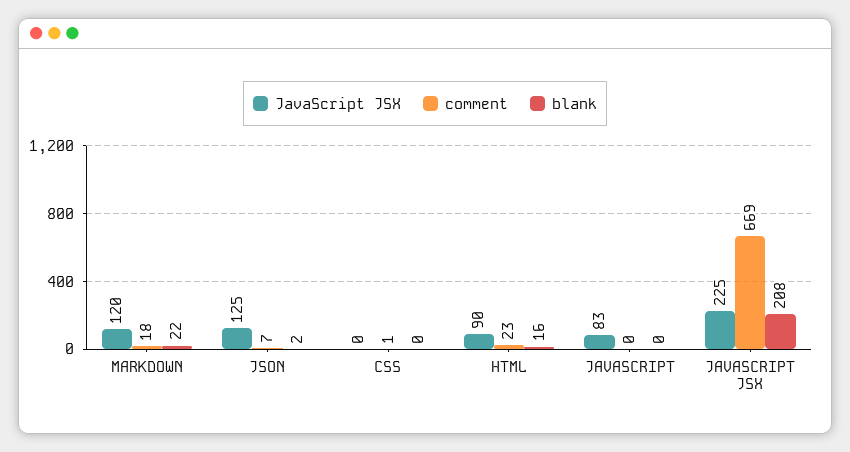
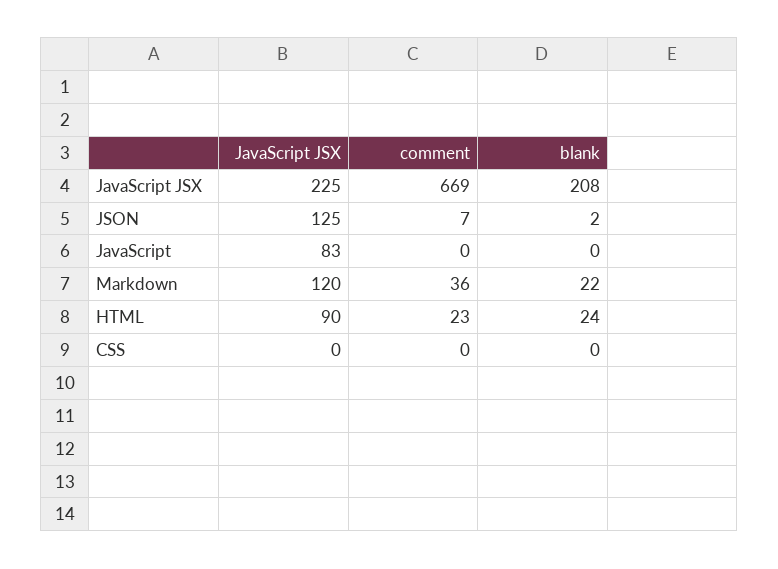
comment, MARKDOWN: 18 -> 36
comment, CSS: 1 -> 0
blank, HTML: 16 -> 24

